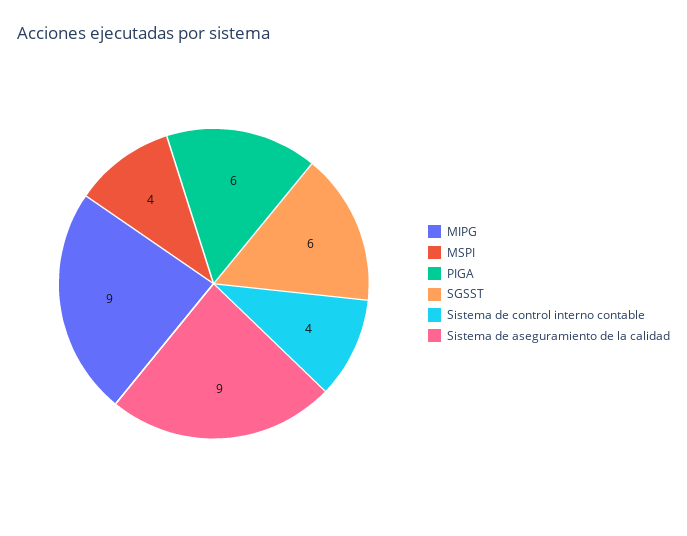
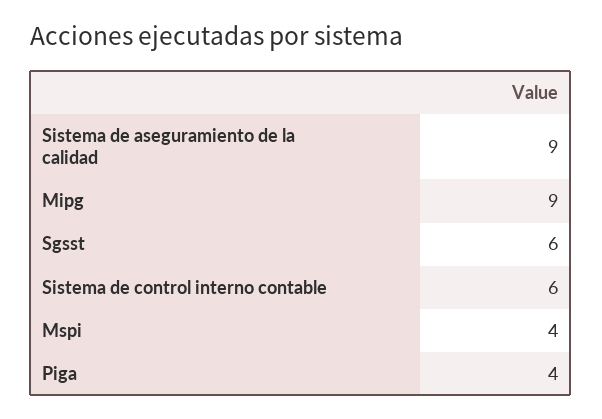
PIGA: 6 -> 4
Sistema de control interno contable: 4 -> 6

